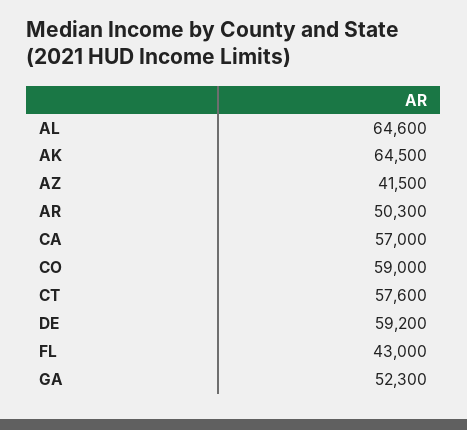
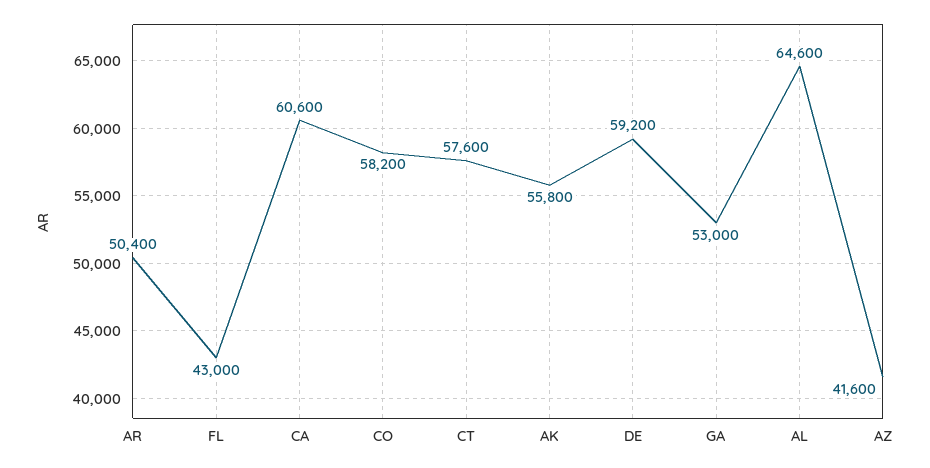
AK: 64500 -> 55800
AZ: 41500 -> 41600
AR: 50300 -> 50400
CA: 57000 -> 60600
CO: 59000 -> 58200
GA: 52300 -> 53000

